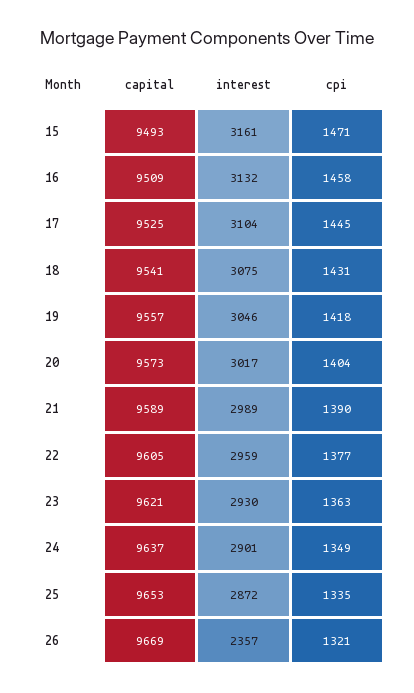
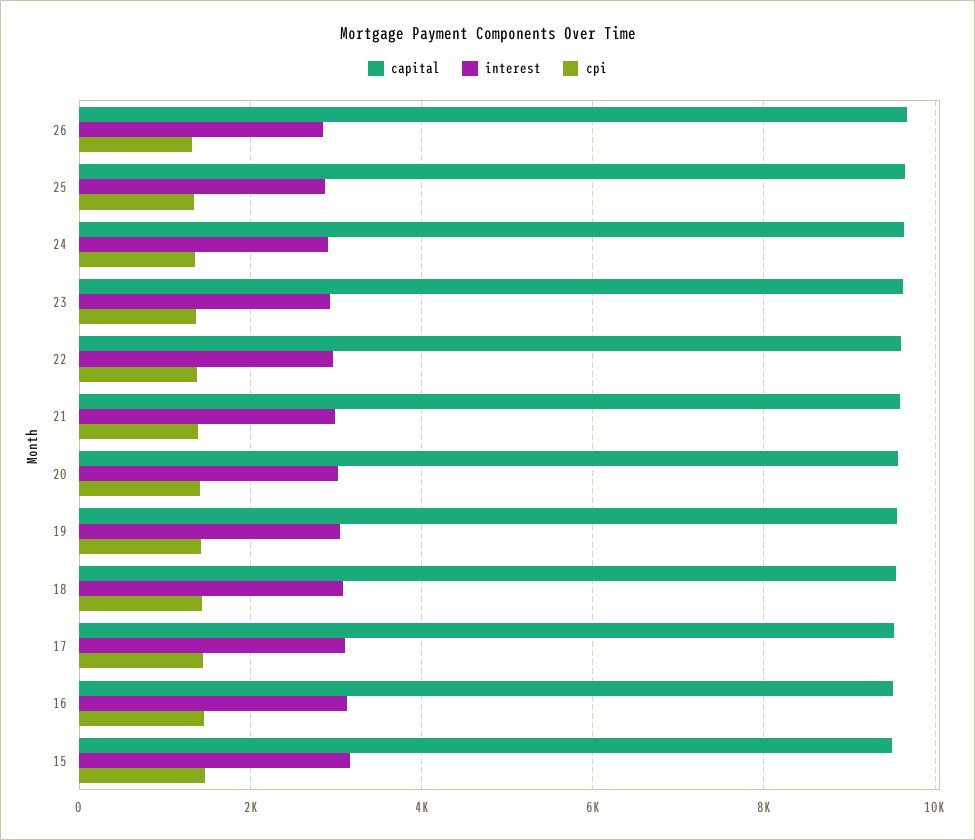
interest, 26: 2357 -> 2800

